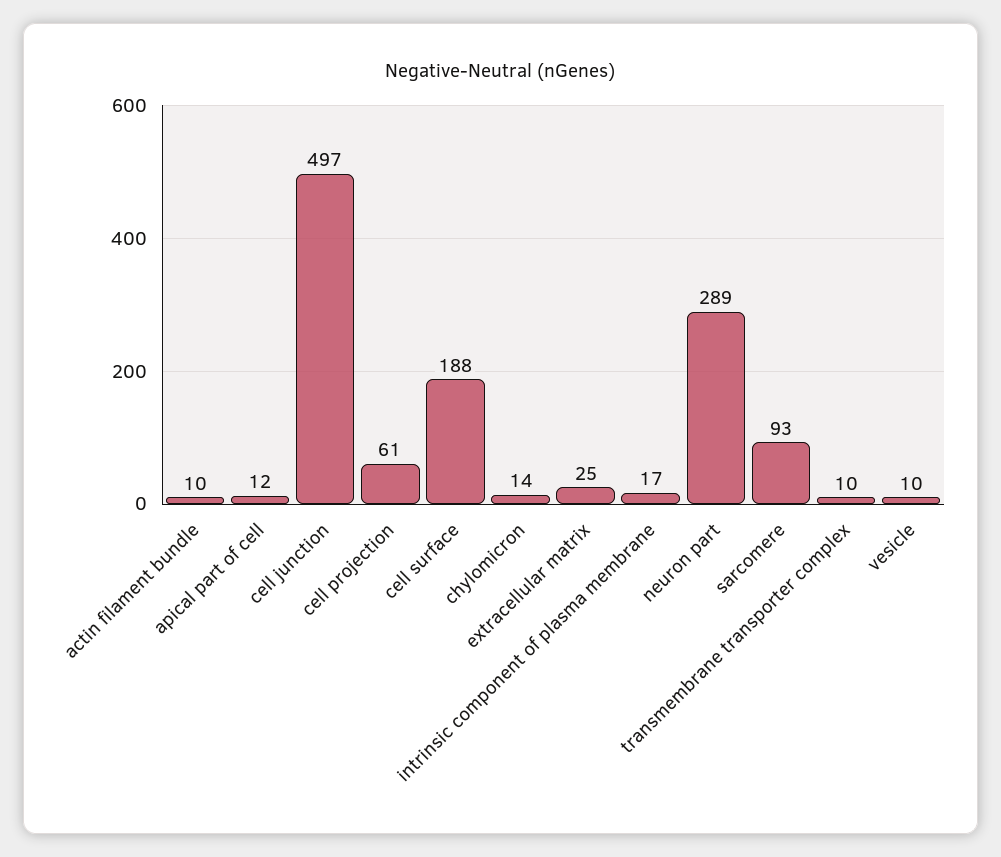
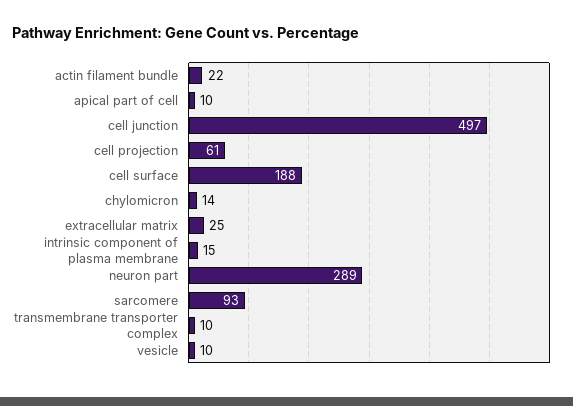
actin filament bundle: 10 -> 22
apical part of cell: 12 -> 10
intrinsic component of plasma membrane: 17 -> 15

